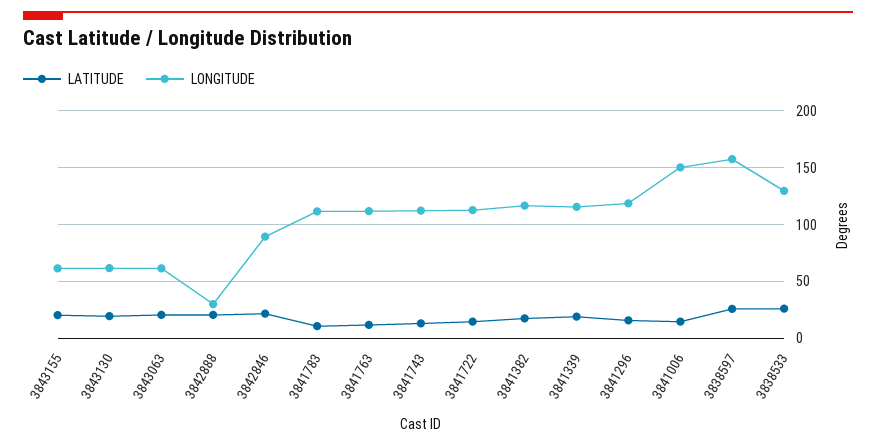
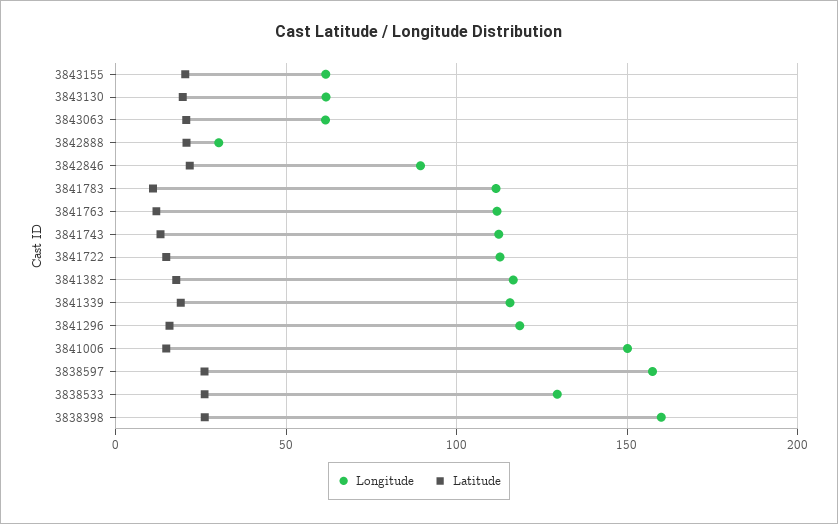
LONGITUDE, 3838398: none -> 160
LATITUDE, 3838398: none -> 25

